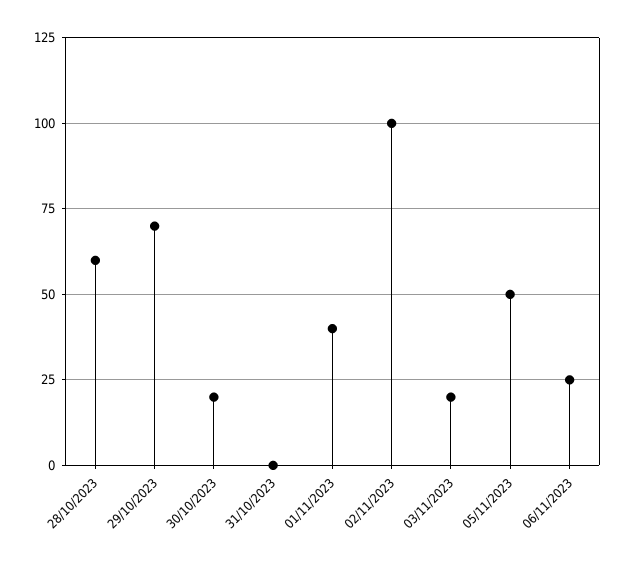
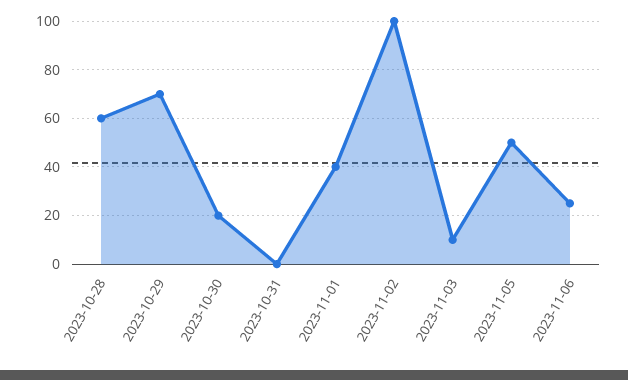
03/11/2023: 20 -> 10

